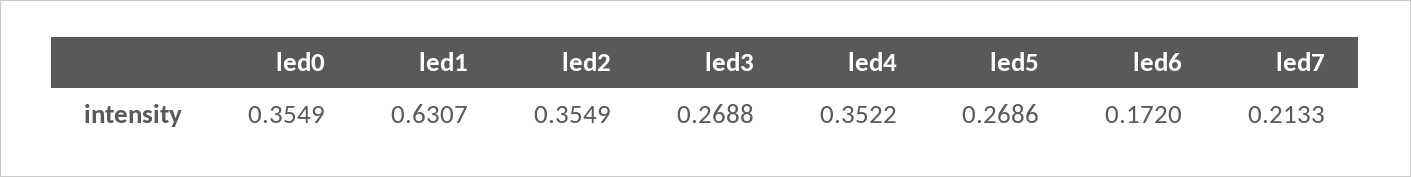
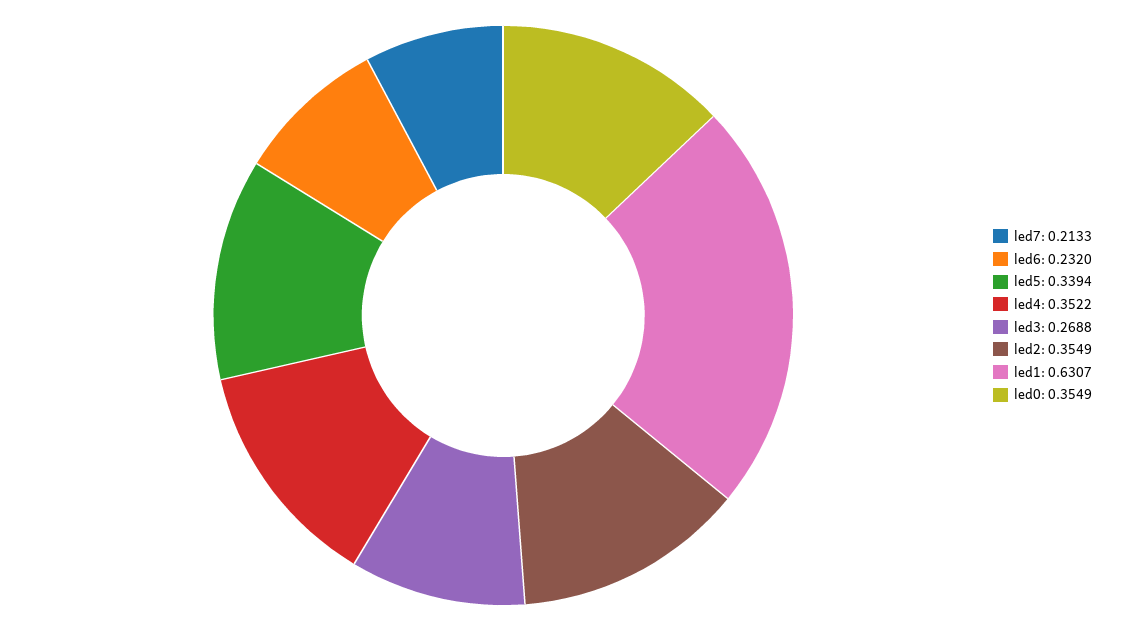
led5: 0.2686 -> 0.3394
led6: 0.172 -> 0.232

